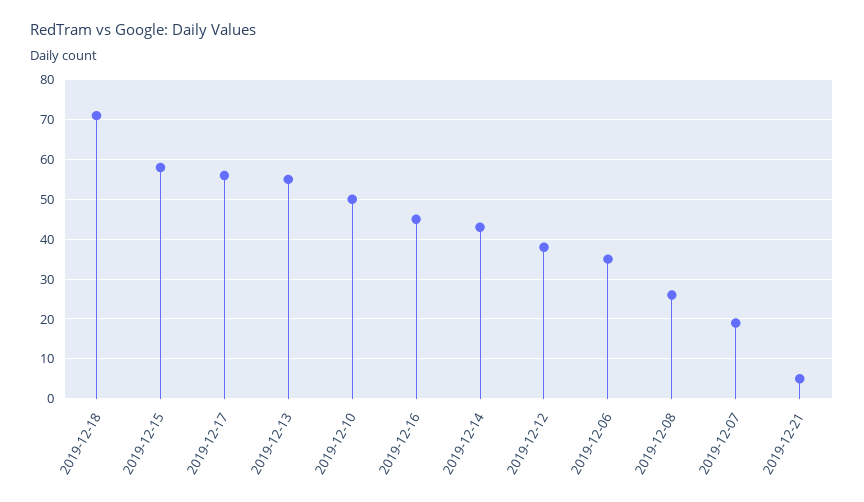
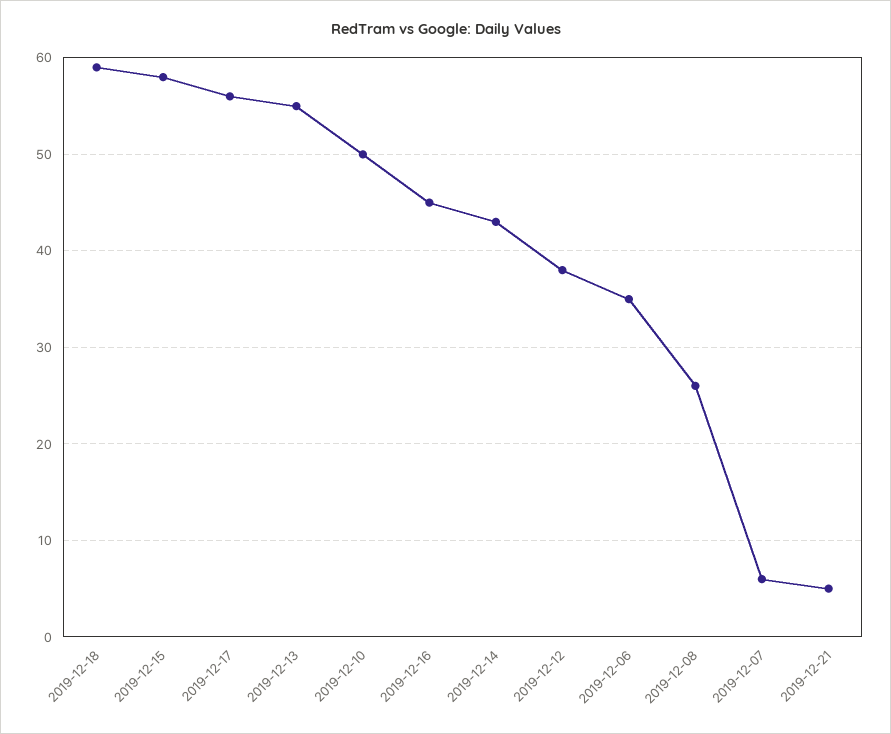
2019-12-18: 70 -> 59
2019-12-07: 20 -> 6

